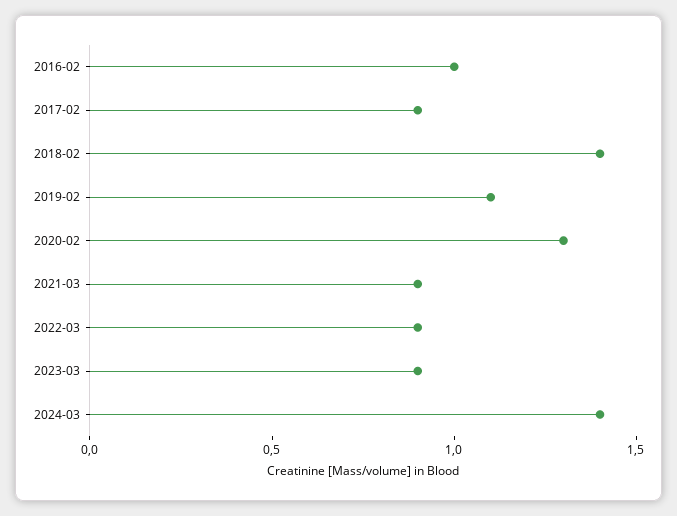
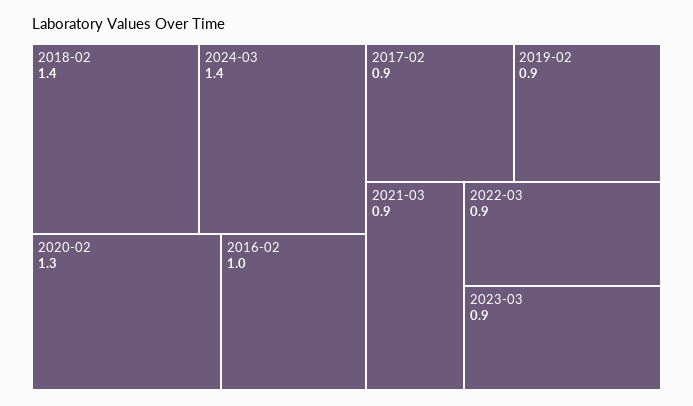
2019-02: 1.1 -> 0.9

